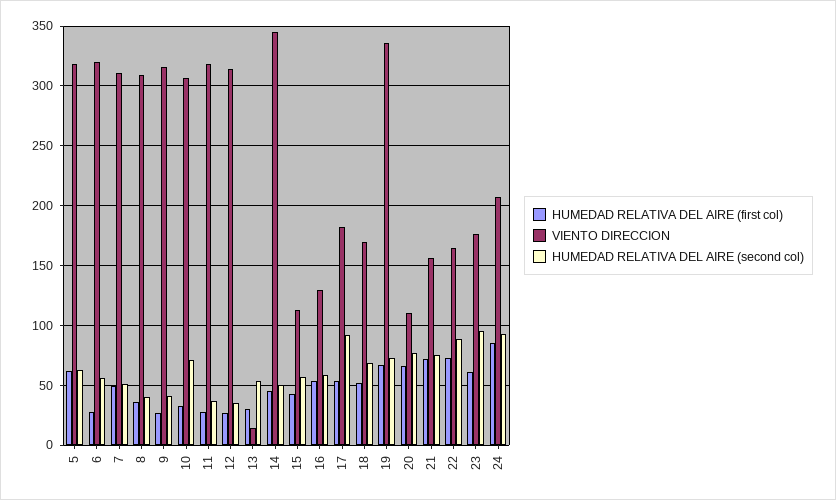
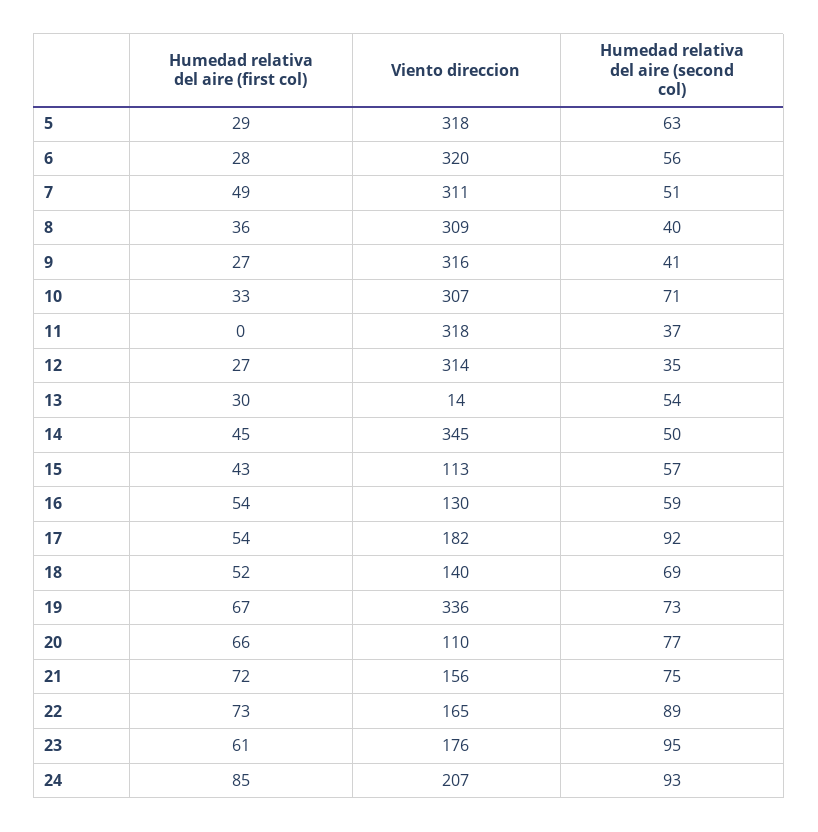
HUMEDAD RELATIVA DEL AIRE (first col), 5: 60 -> 29
HUMEDAD RELATIVA DEL AIRE (first col), 11: 30 -> 0
VIENTO DIRECCION, 18: 170 -> 140

